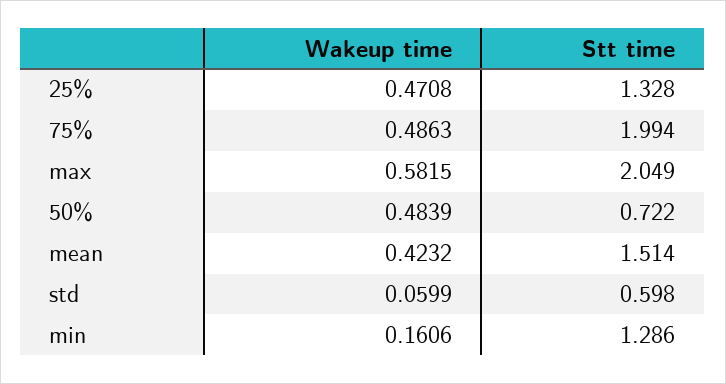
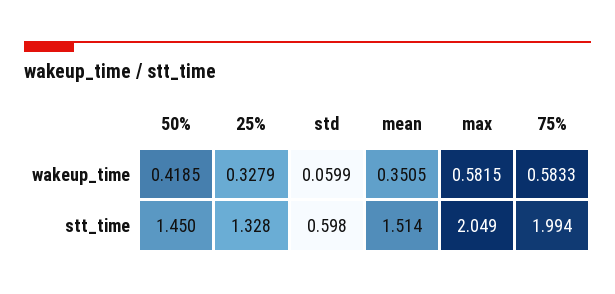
Wakeup time, 25%: 0.4708 -> 0.3279
Wakeup time, 75%: 0.4863 -> 0.5833
Wakeup time, 50%: 0.4839 -> 0.4185
Stt time, 50%: 0.722 -> 1.45
Wakeup time, mean: 0.4232 -> 0.3505
Wakeup time, min: 0.1606 -> none
Stt time, min: 1.286 -> none

